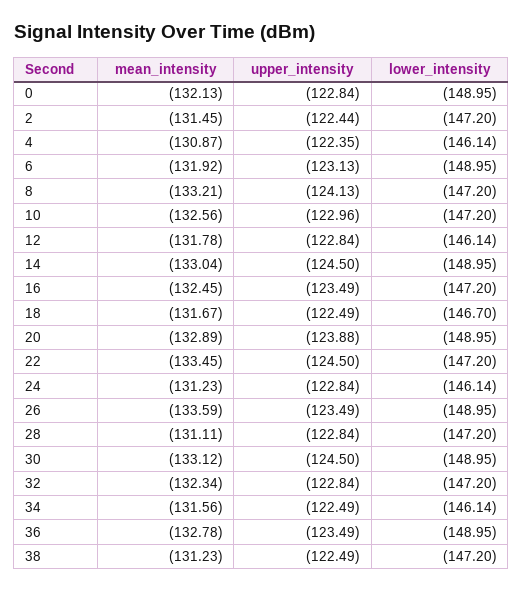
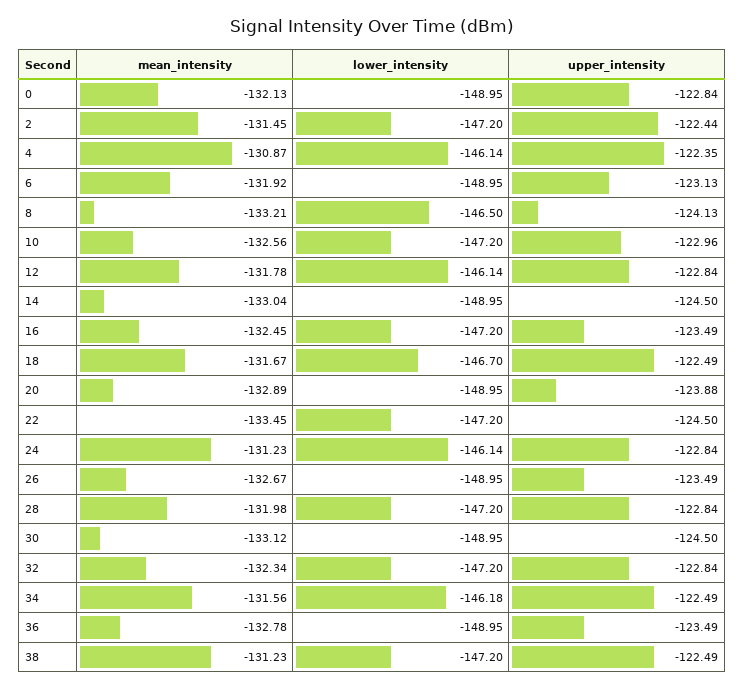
lower_intensity, 8: -147.2 -> -146.5
mean_intensity, 26: -133.59 -> -132.67
mean_intensity, 28: -131.11 -> -131.98
lower_intensity, 34: -146.14 -> -146.18

